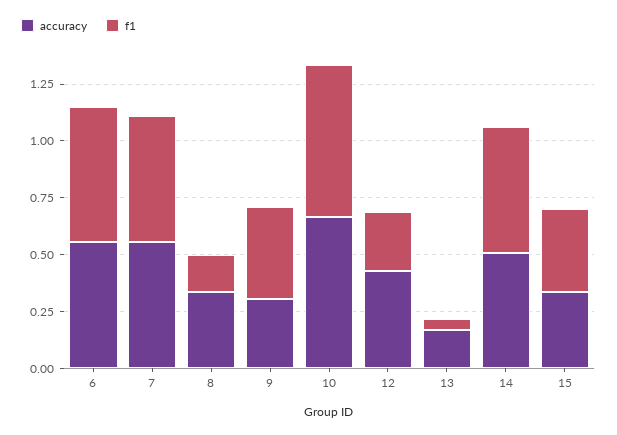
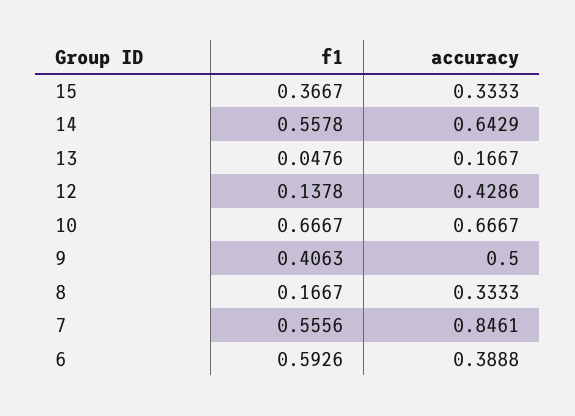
accuracy, 6: 0.55 -> 0.3888
accuracy, 7: 0.55 -> 0.8461
accuracy, 9: 0.3 -> 0.5
f1, 12: 0.25 -> 0.1378
accuracy, 14: 0.5 -> 0.6429

